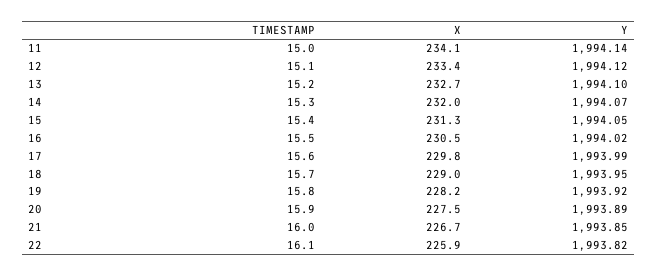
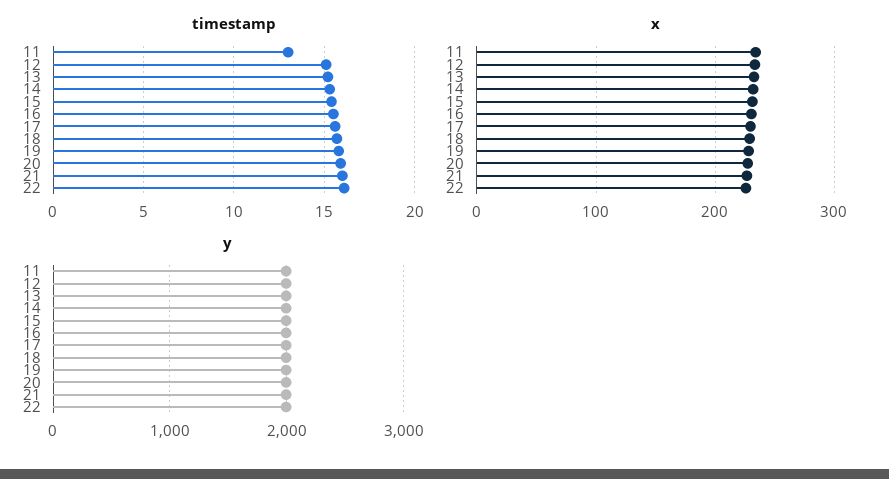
TIMESTAMP, 11: 15 -> 13

